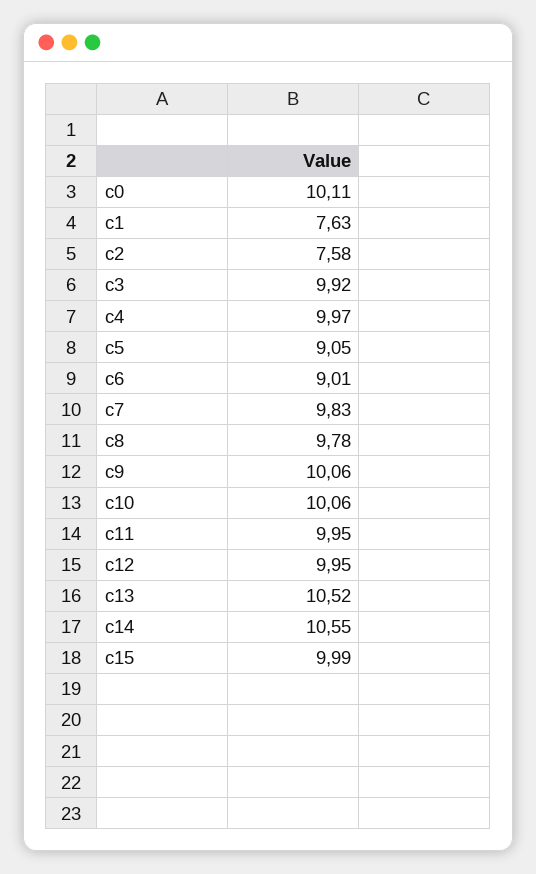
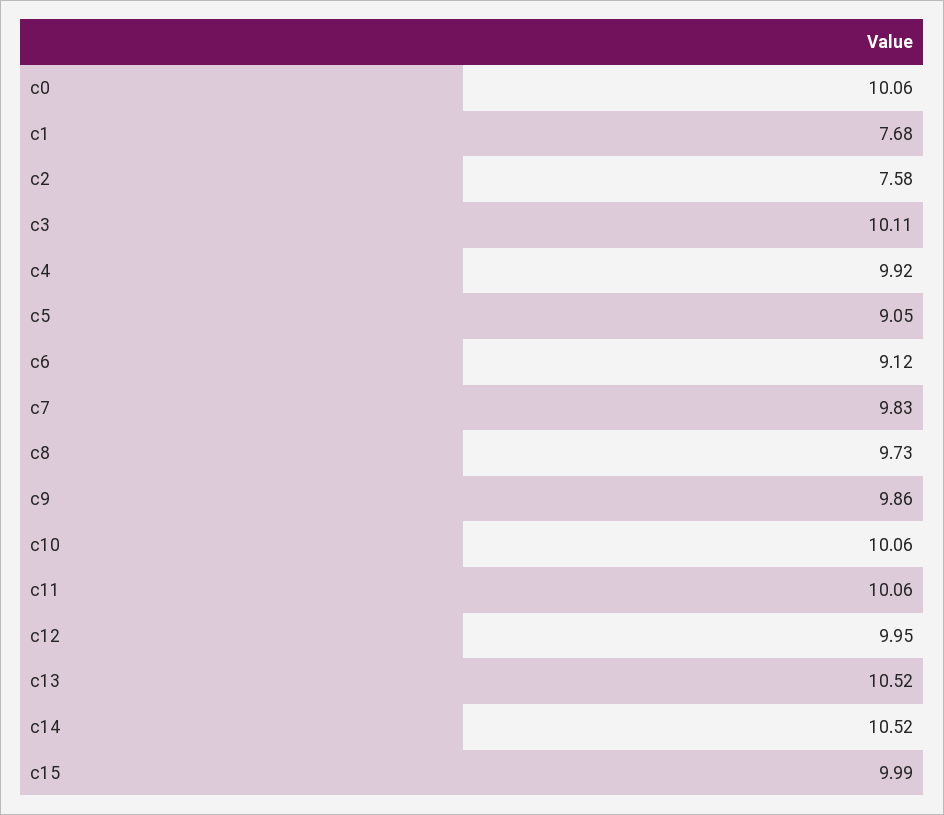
c0: 10.11 -> 10.06
c1: 7.63 -> 7.68
c3: 9.92 -> 10.11
c4: 9.97 -> 9.92
c6: 9.01 -> 9.12
c8: 9.78 -> 9.73
c9: 10.06 -> 9.86
c11: 9.95 -> 10.06
c14: 10.55 -> 10.52

